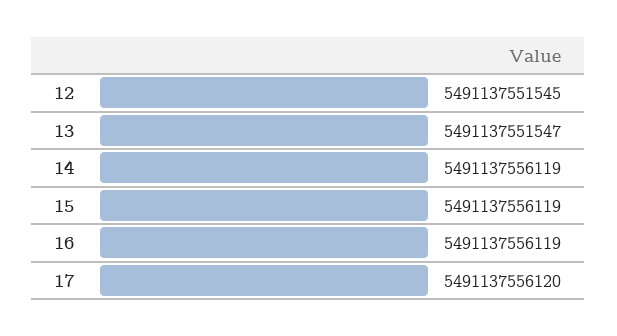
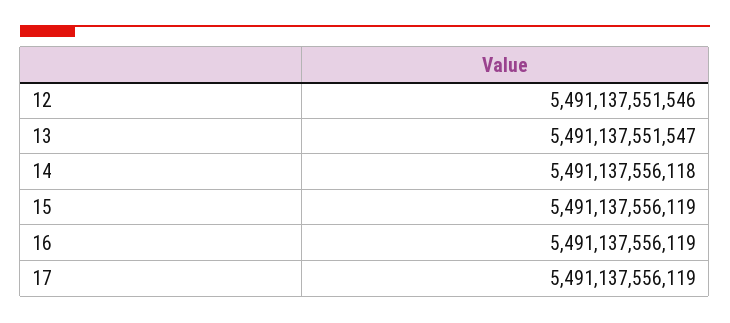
12: 5491137551545 -> 5491137551546
14: 5491137556119 -> 5491137556118
17: 5491137556120 -> 5491137556119

